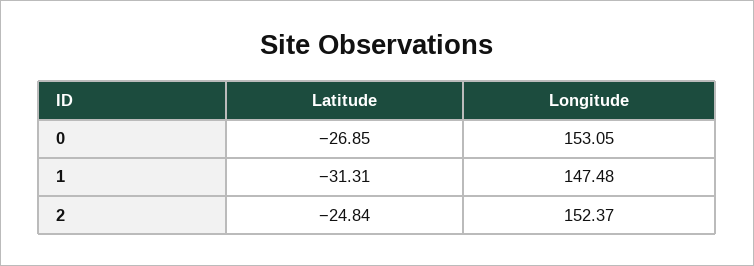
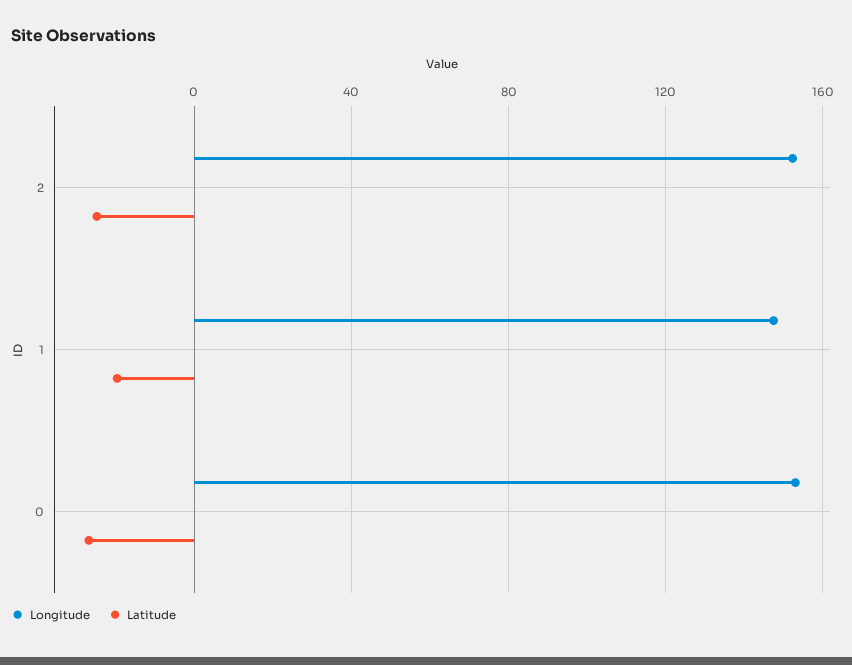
Latitude, 1: -31.31 -> -20

